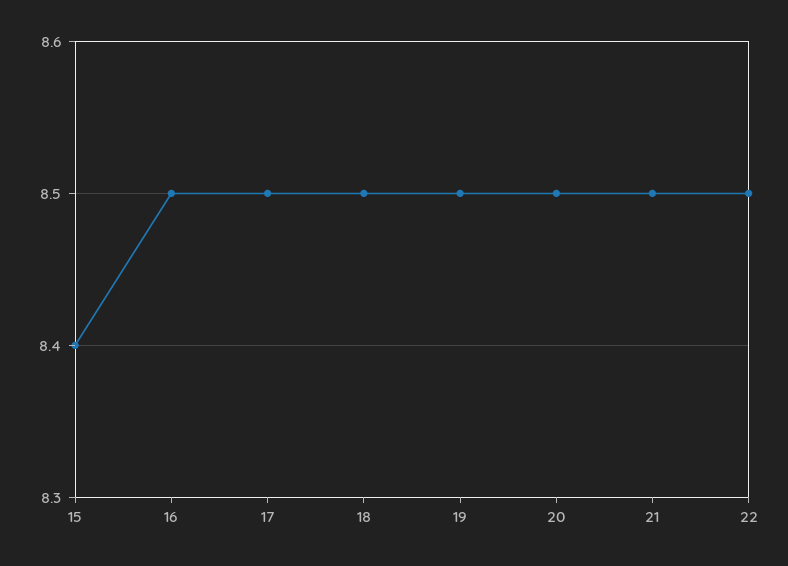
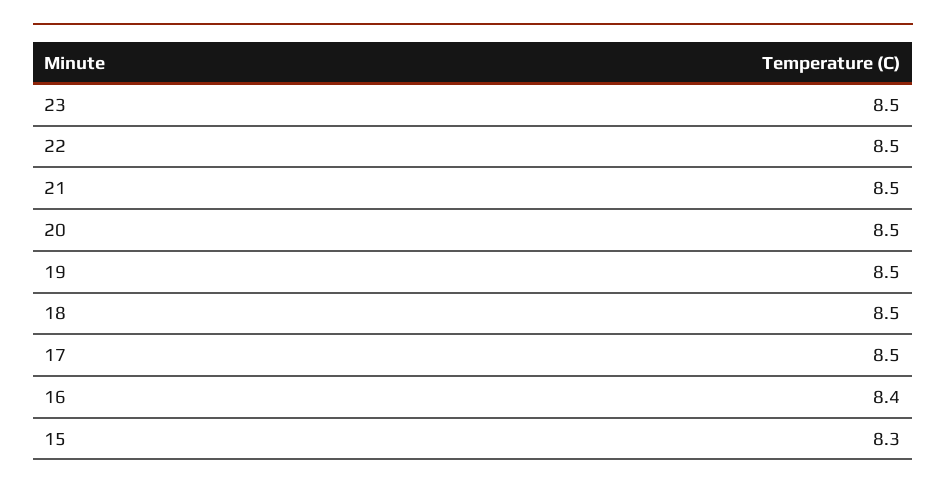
15: 8.4 -> 8.3
16: 8.5 -> 8.4
23: none -> 8.5

